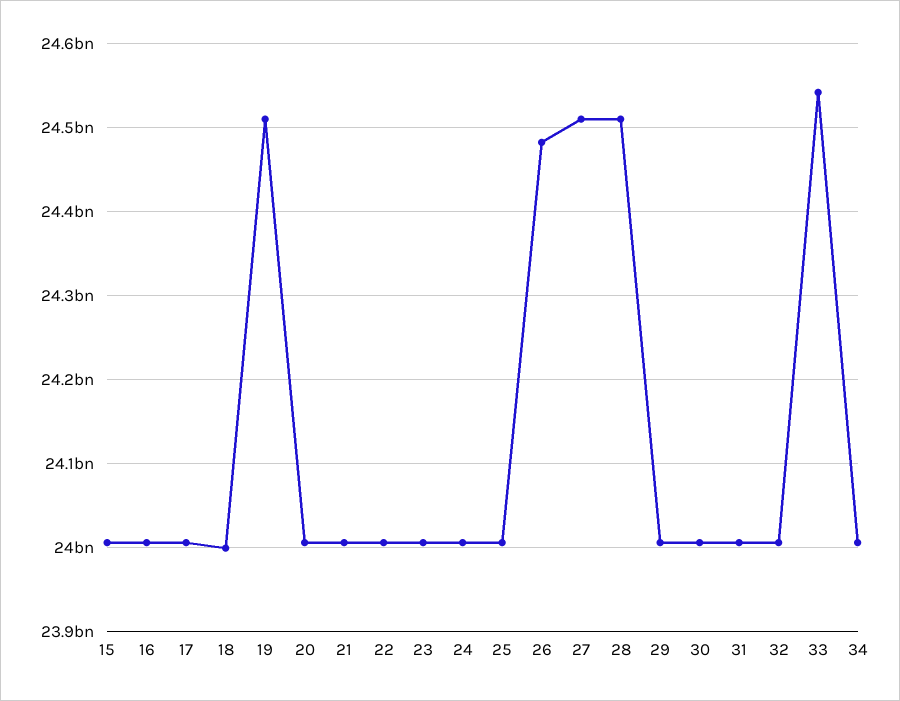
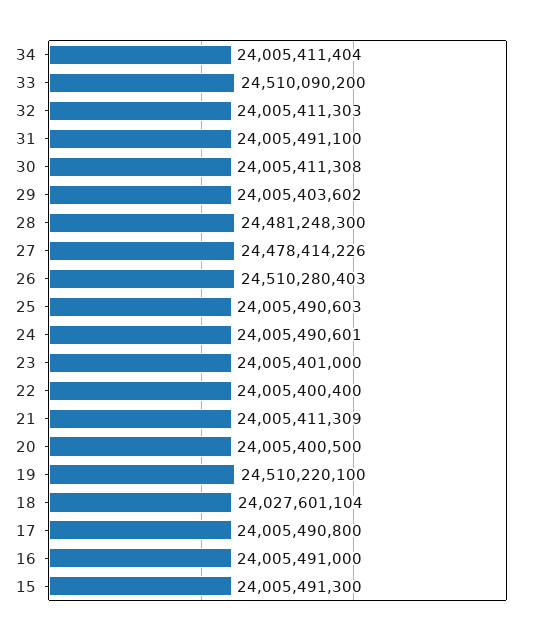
18: 24000000000 -> 24027601104
26: 24480000000 -> 24510280403
27: 24510000000 -> 24478414226
28: 24510000000 -> 24481248300
33: 24540000000 -> 24510090200

